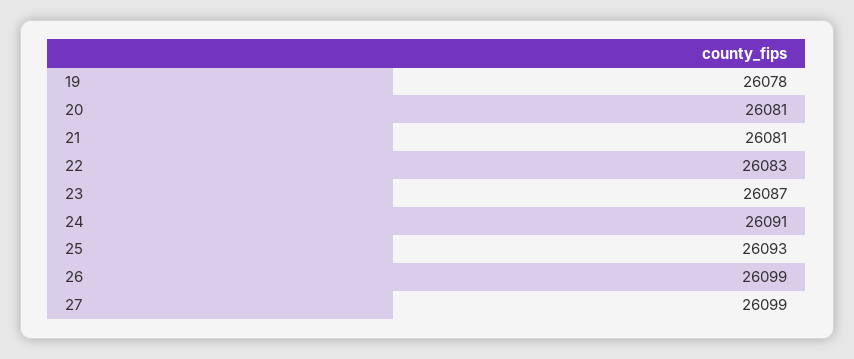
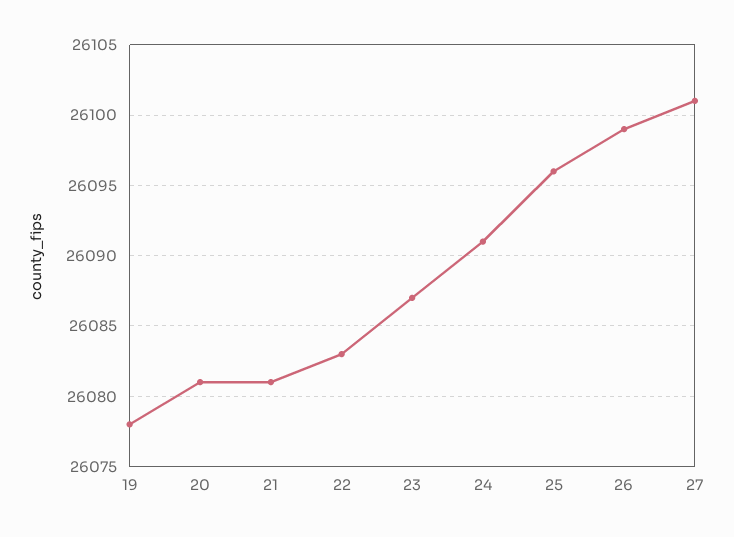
25: 26093 -> 26096
27: 26099 -> 26101

